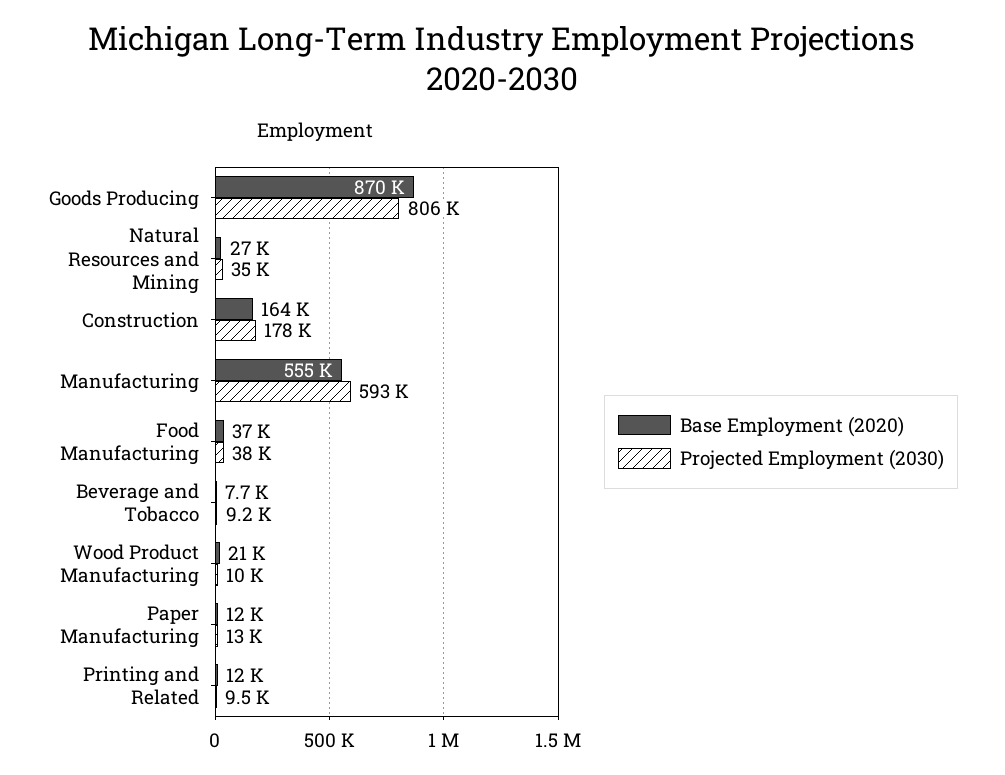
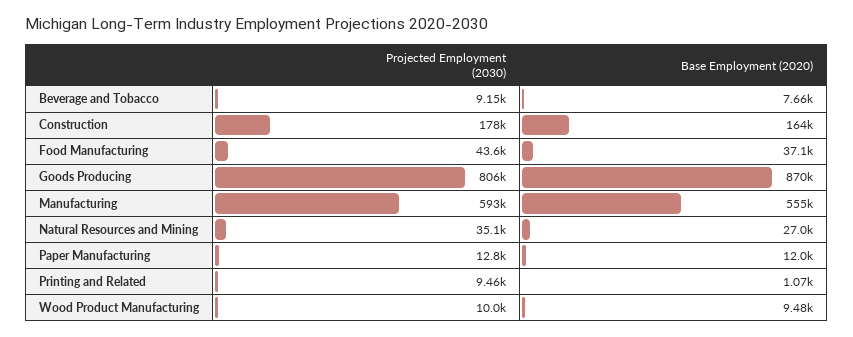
Projected Employment (2030), Food Manufacturing: 38000 -> 43600
Base Employment (2020), Wood Product Manufacturing: 21000 -> 9480
Base Employment (2020), Printing and Related: 12000 -> 1070

